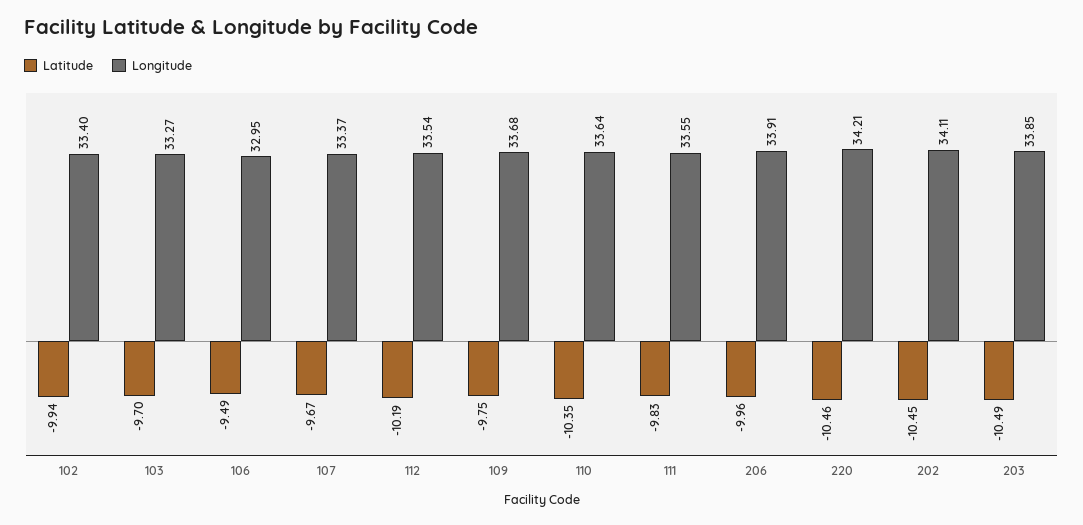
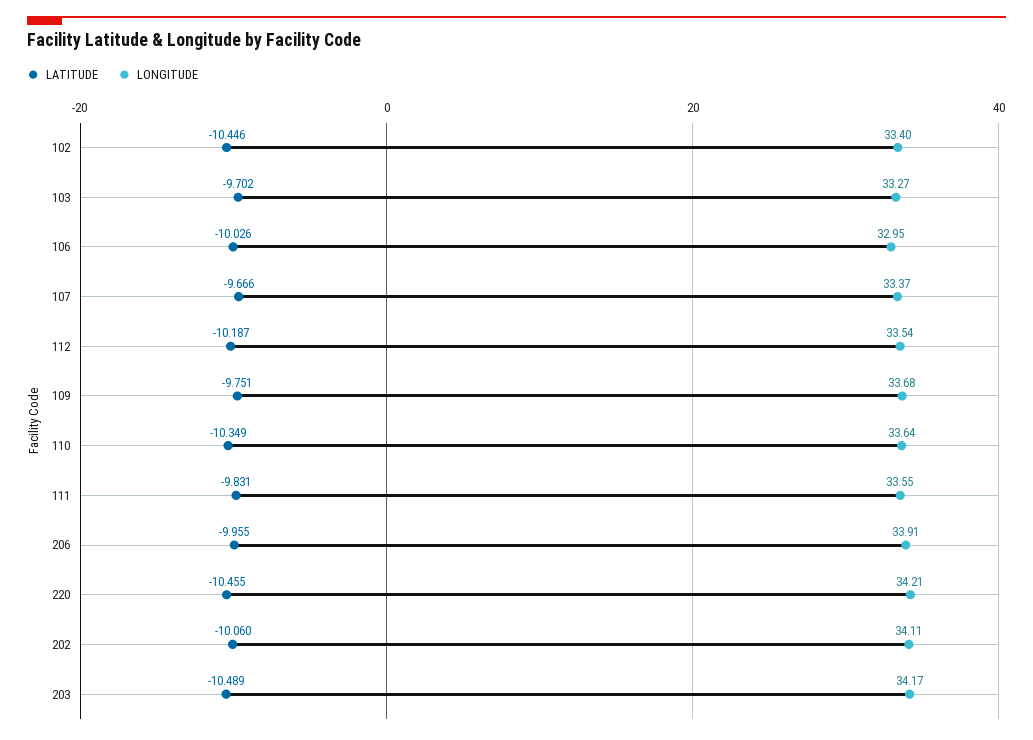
Latitude, 102: -9.94 -> -10.446
Latitude, 106: -9.49 -> -10.026
Latitude, 202: -10.45 -> -10.06
Longitude, 203: 33.85 -> 34.17

